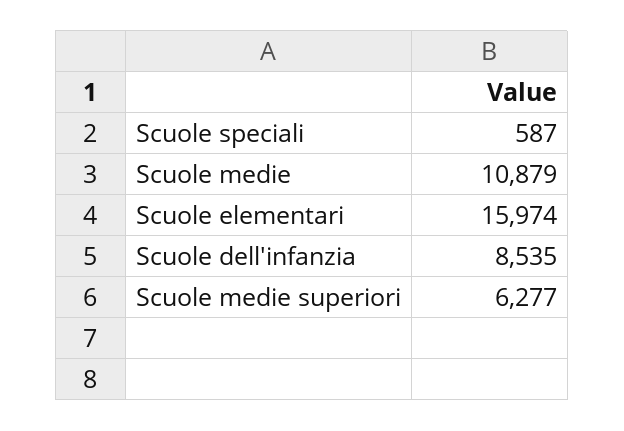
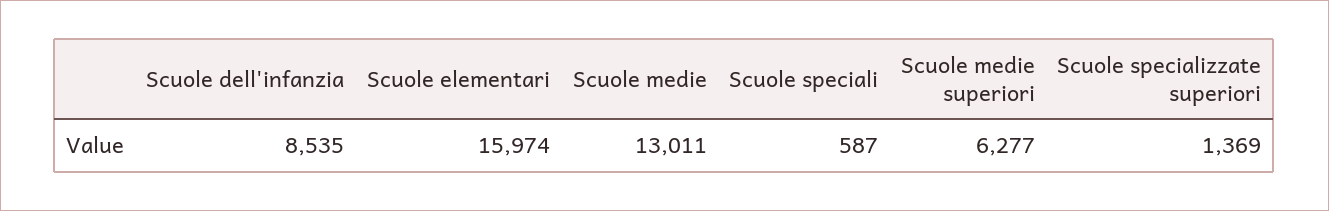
Scuole medie: 10879 -> 13011
Scuole specializzate superiori: none -> 1369

